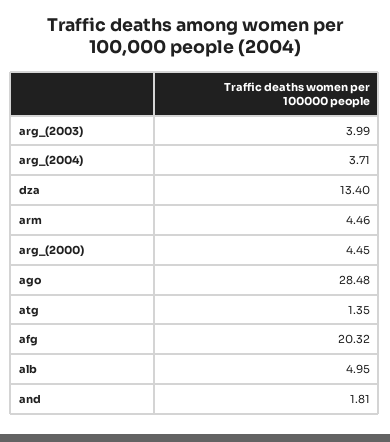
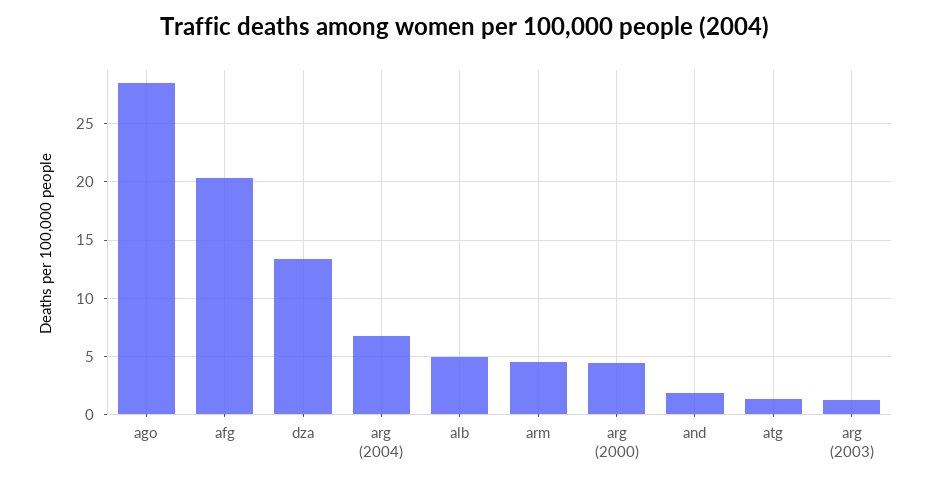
arg_(2003): 3.99 -> 1
arg_(2004): 3.71 -> 7

